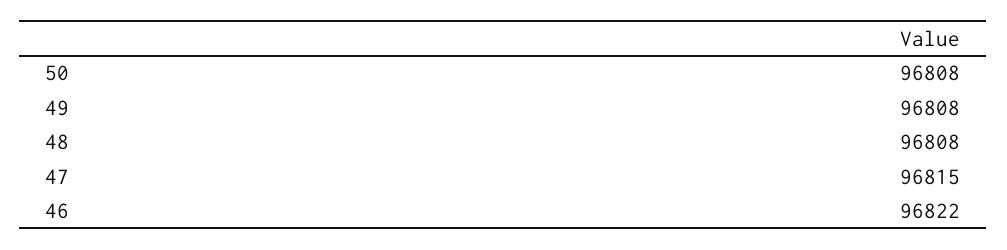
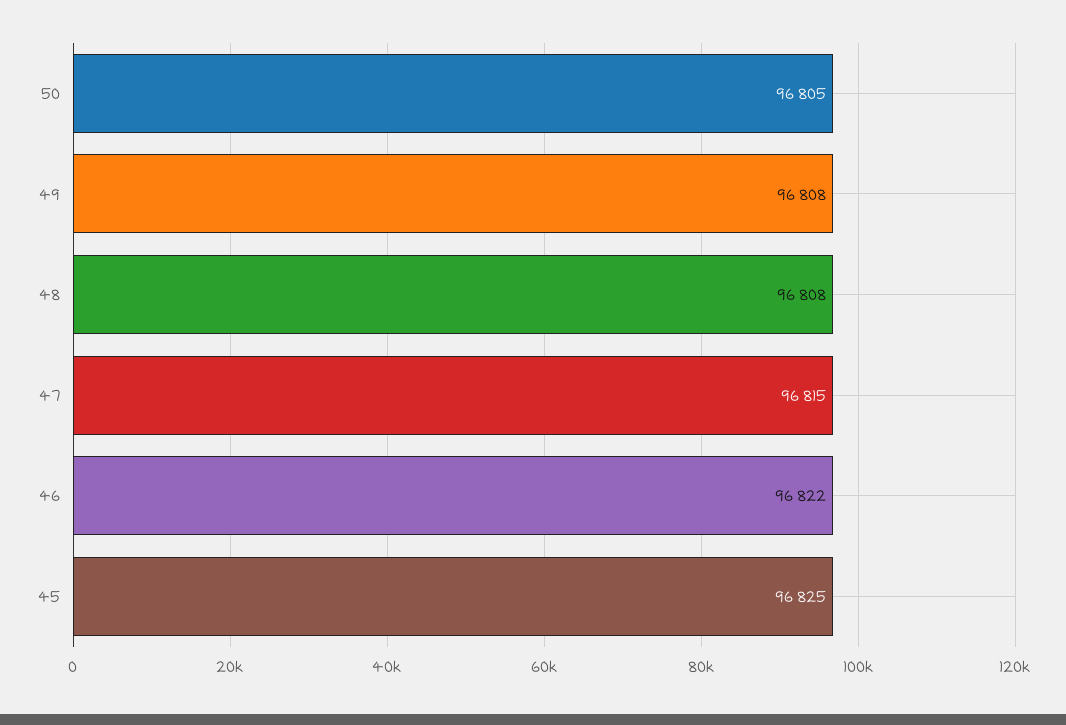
50: 96808 -> 96805
45: none -> 96825

